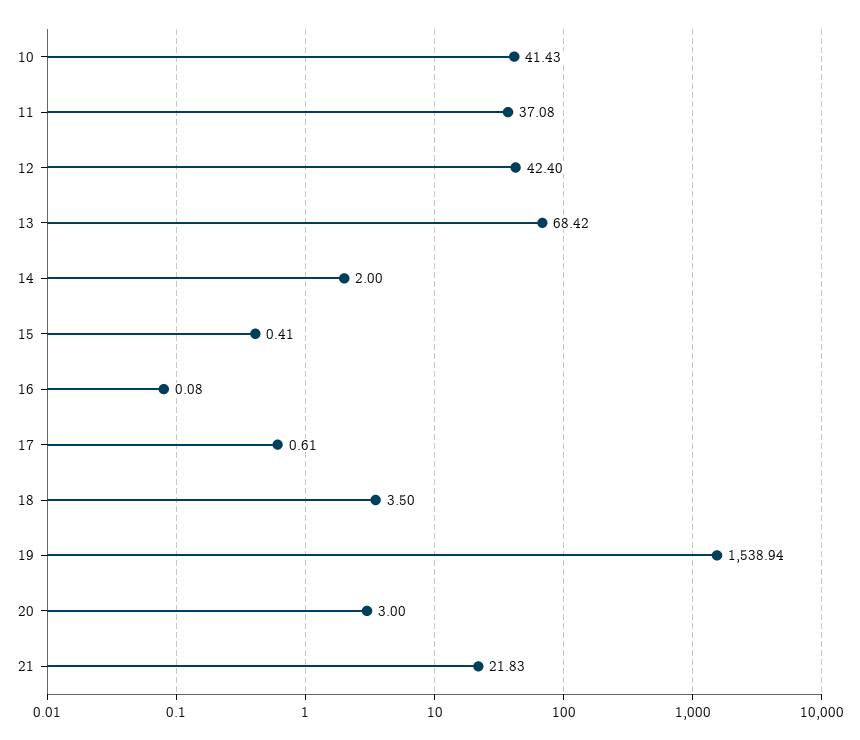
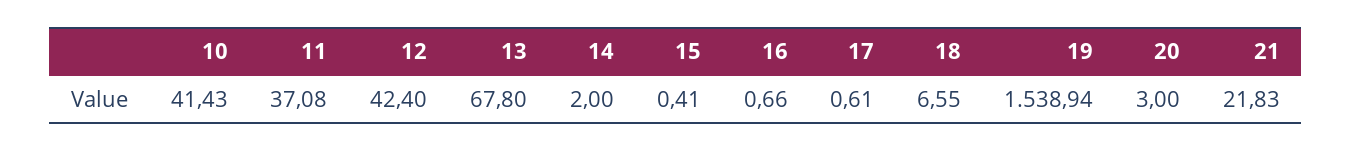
13: 68.42 -> 67.8
16: 0.08 -> 0.66
18: 3.5 -> 6.55

